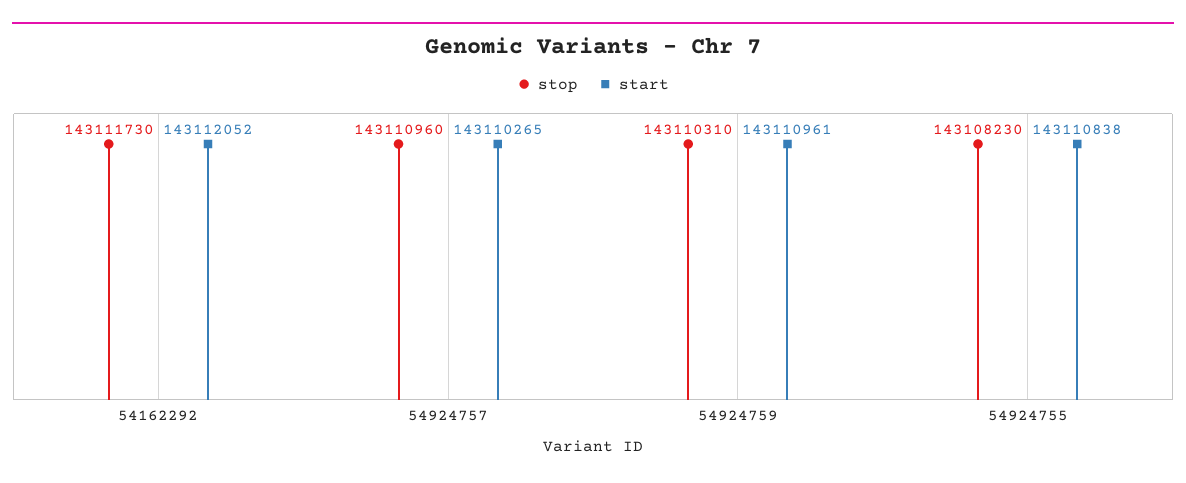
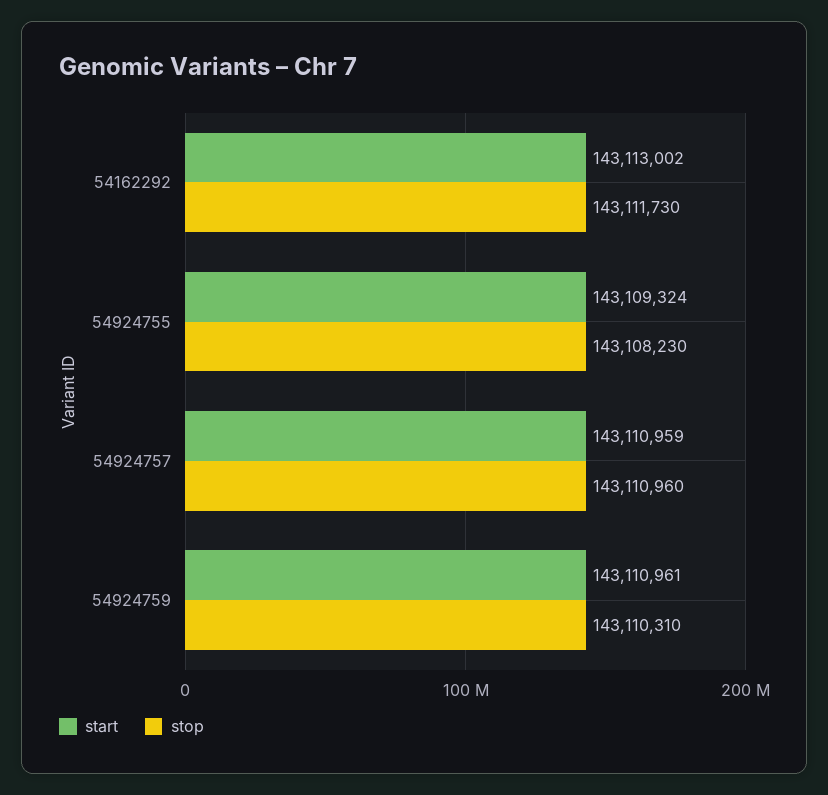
start, 54162292: 143112052 -> 143113002
start, 54924757: 143110265 -> 143110959
start, 54924755: 143110838 -> 143109324

